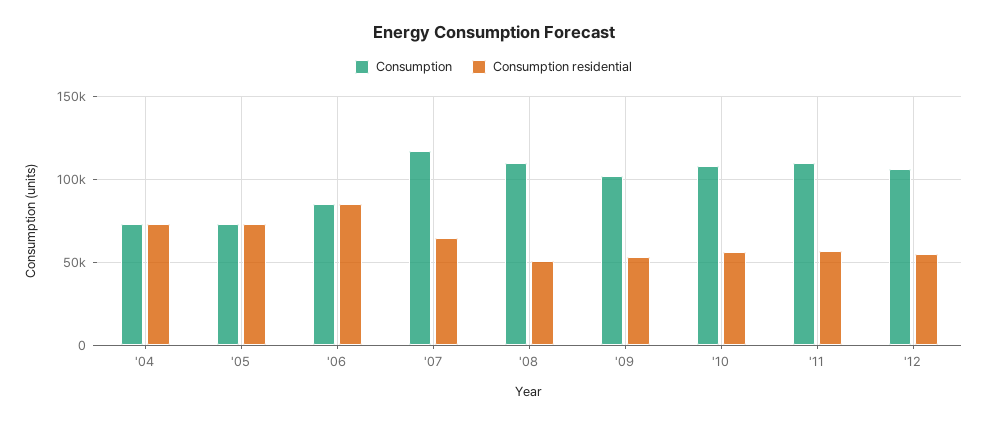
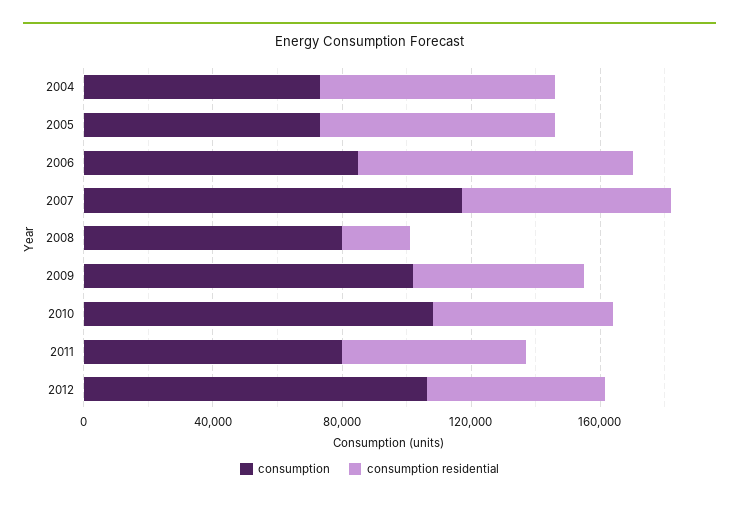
Consumption, '08: 110000 -> 80000
Consumption residential, '08: 50000 -> 20000
Consumption, '11: 110000 -> 80000

